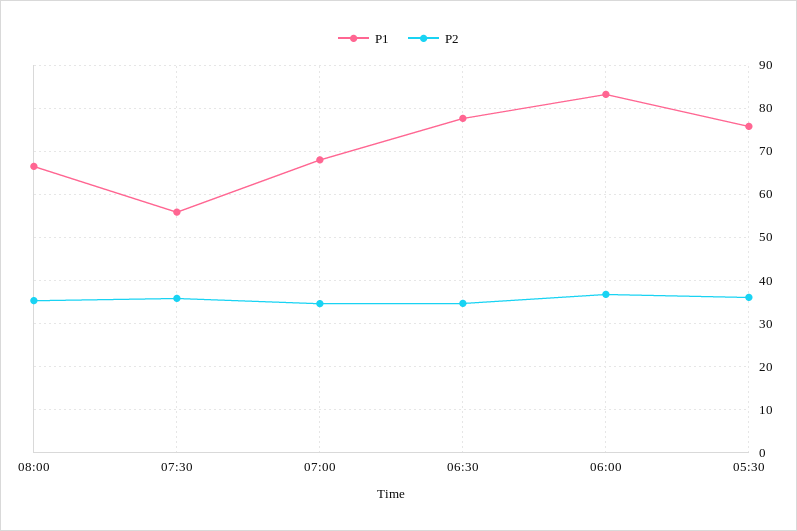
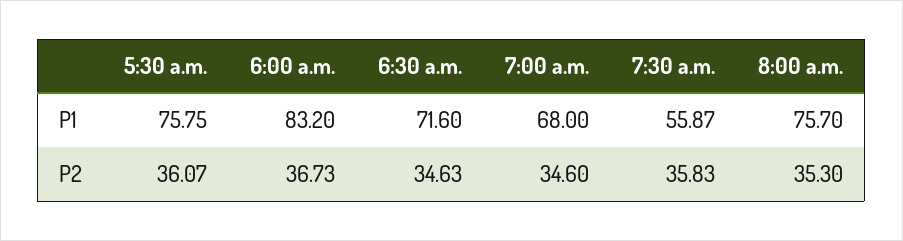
P1, 08:00: 66 -> 75.7
P1, 06:30: 78 -> 71.6

